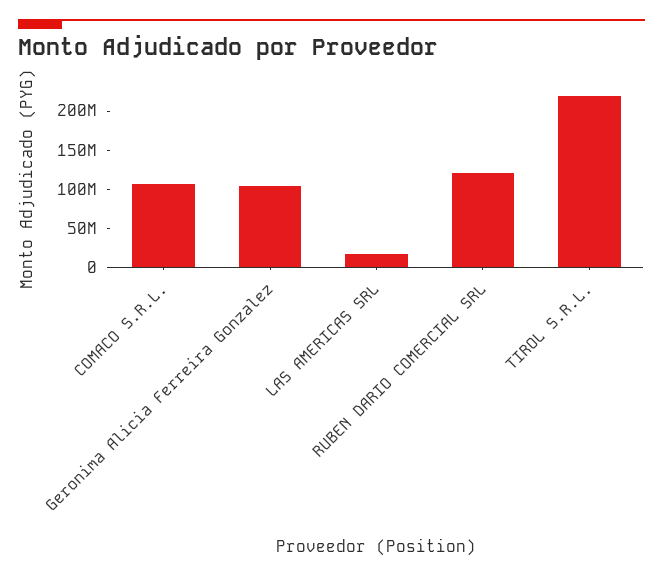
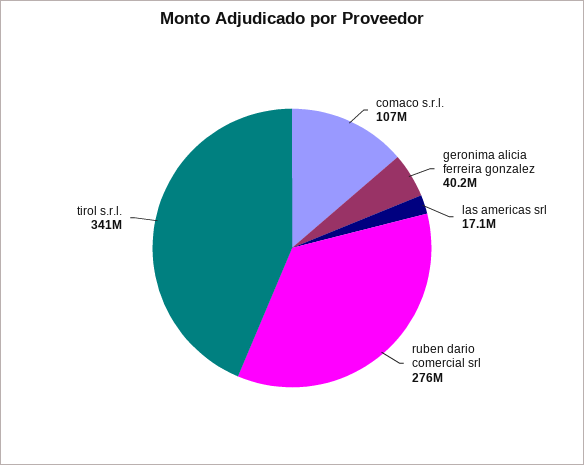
Geronima Alicia Ferreira Gonzalez: 100000000 -> 40200000
RUBEN DARIO COMERCIAL SRL: 125000000 -> 276000000
TIROL S.R.L.: 225000000 -> 341000000

